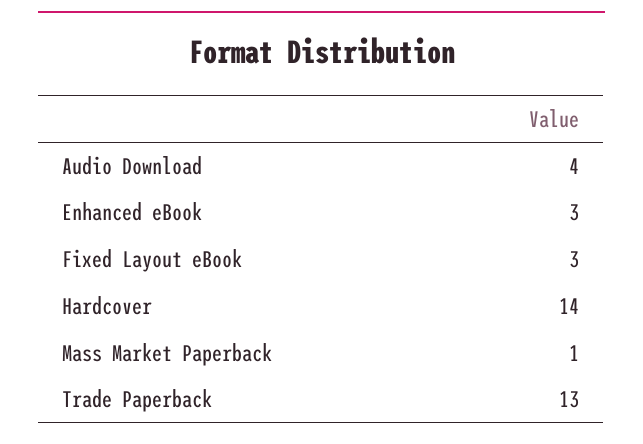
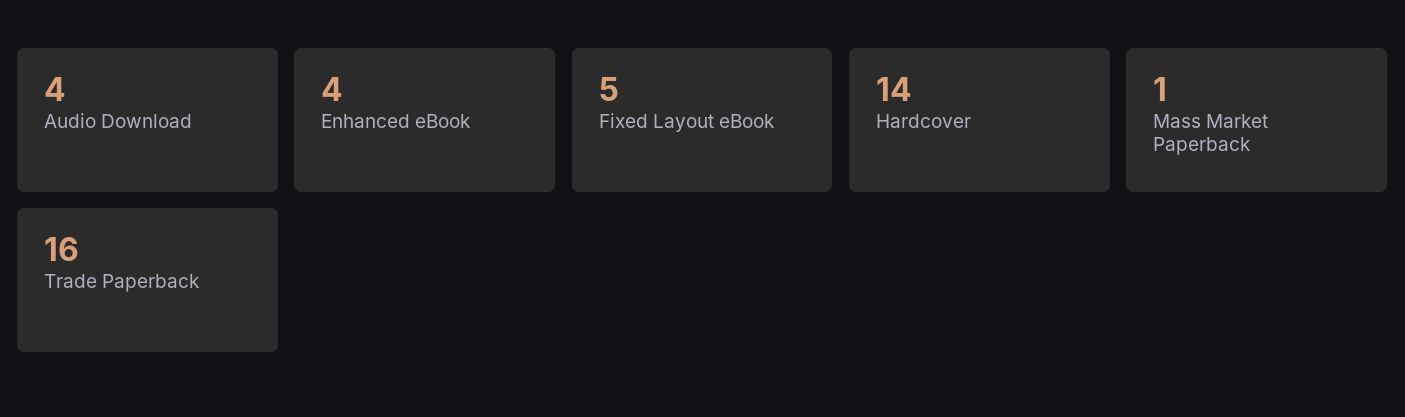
Enhanced eBook: 3 -> 4
Fixed Layout eBook: 3 -> 5
Trade Paperback: 13 -> 16

